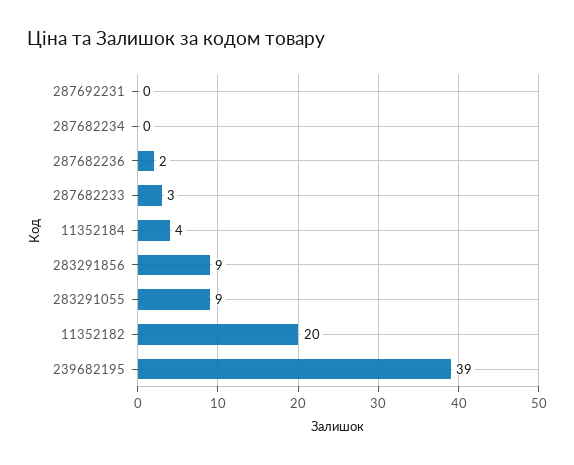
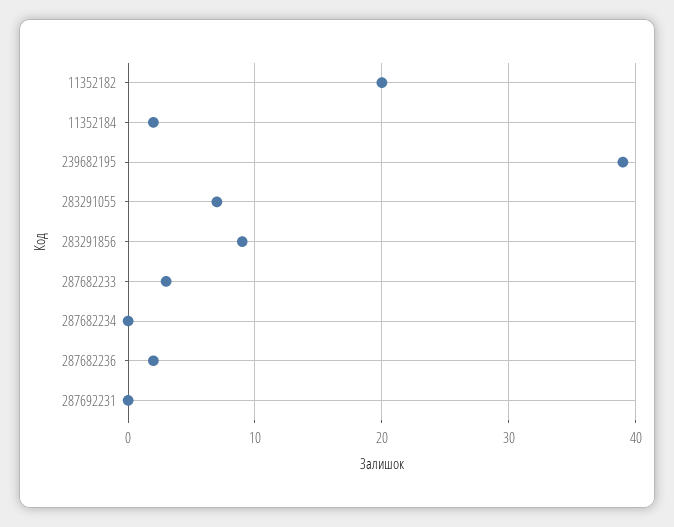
11352184: 4 -> 2
283291055: 9 -> 7

